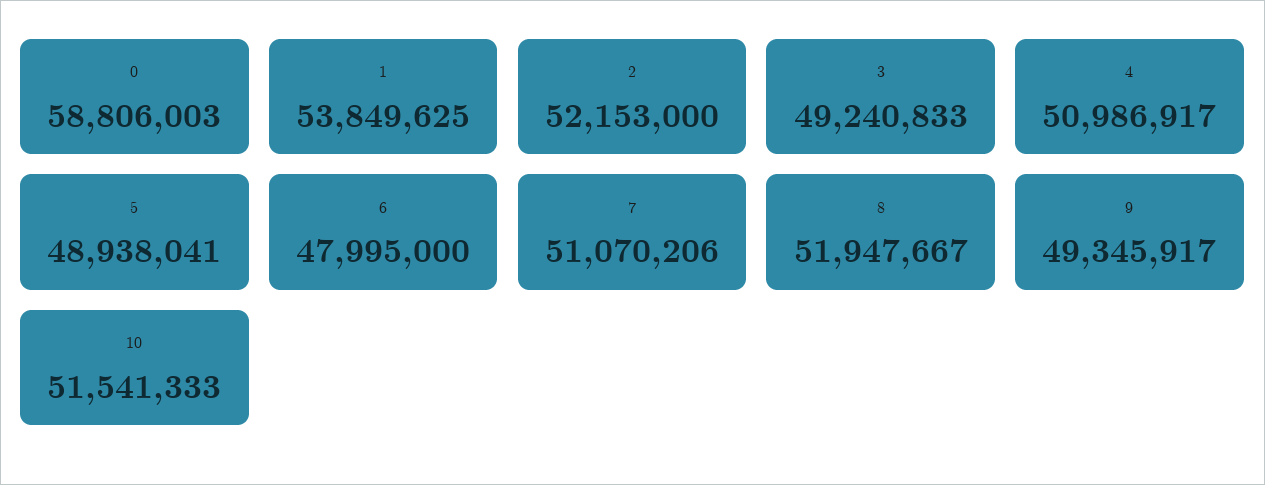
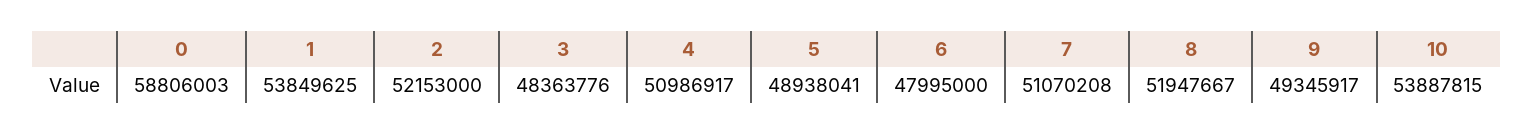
3: 49240833 -> 48363776
7: 51070206 -> 51070208
10: 51541333 -> 53887815

